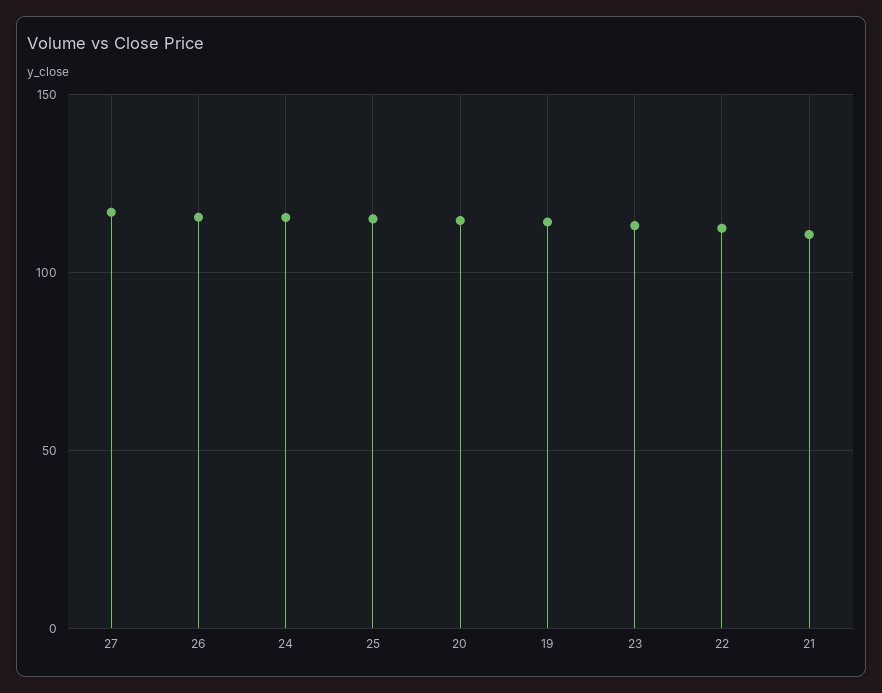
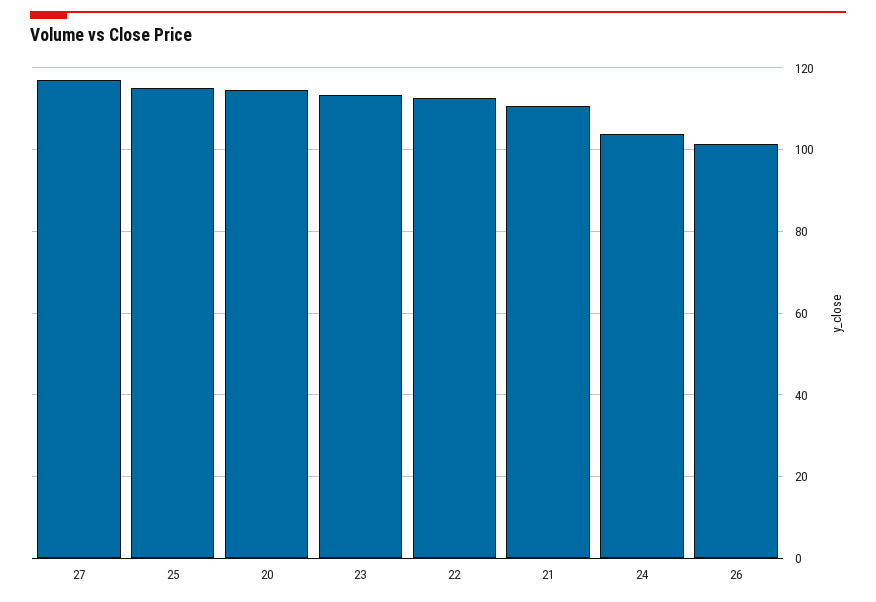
26: 115 -> 102
24: 115 -> 104
19: 115 -> none

